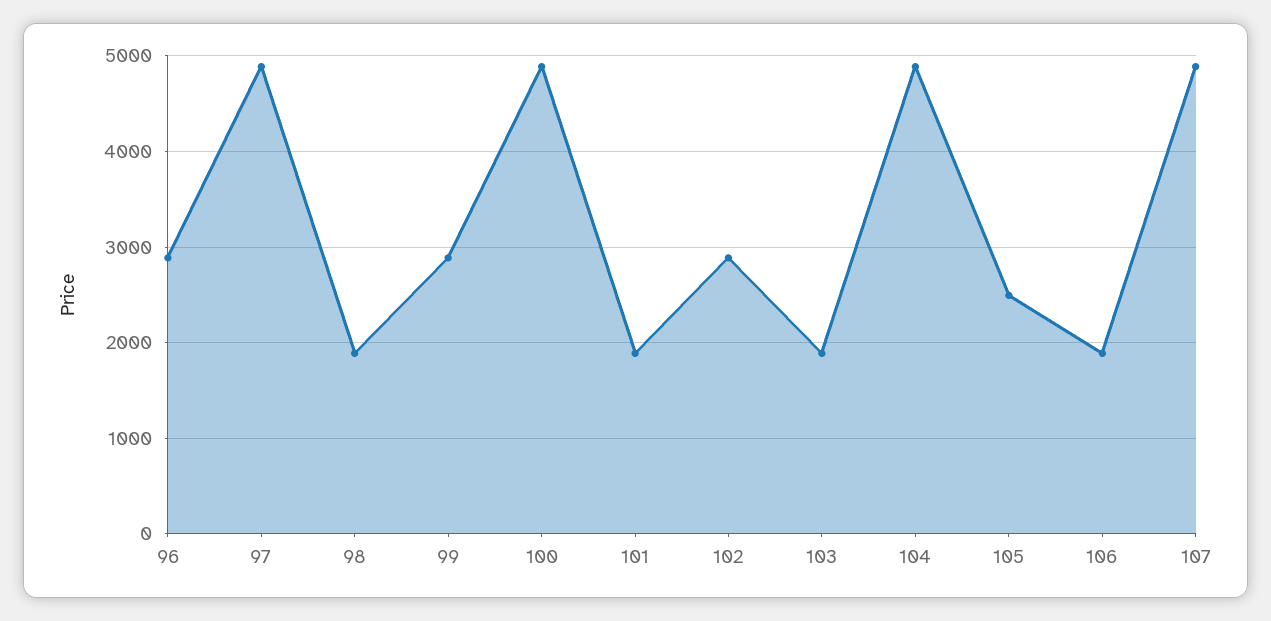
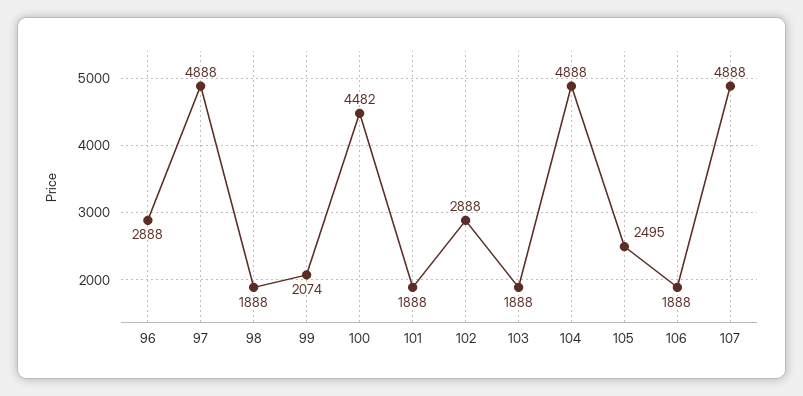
99: 2900 -> 2074
100: 4900 -> 4482

